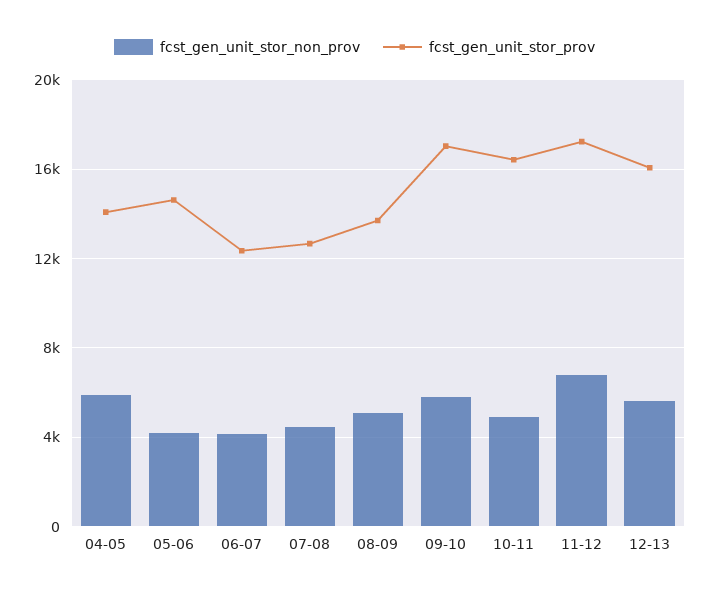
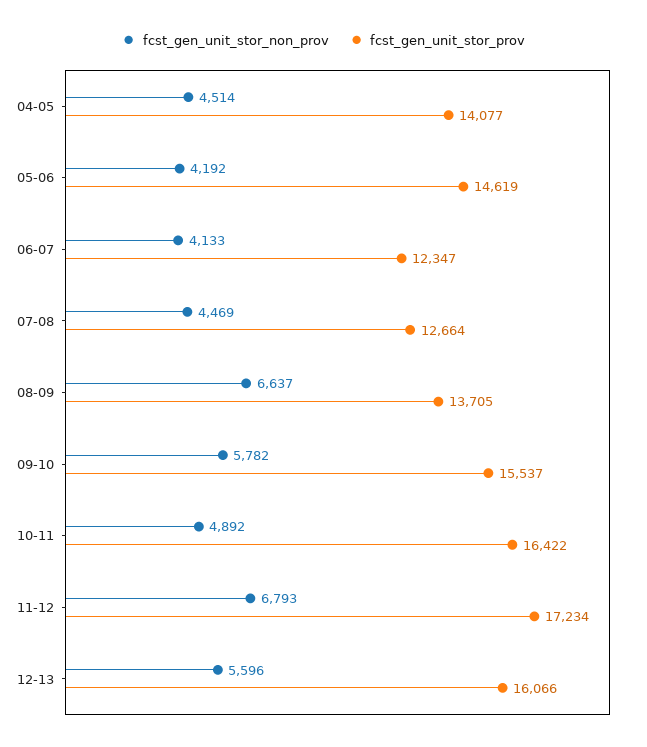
fcst_gen_unit_stor_non_prov, 04-05: 6000 -> 4514
fcst_gen_unit_stor_non_prov, 08-09: 5000 -> 6637
fcst_gen_unit_stor_prov, 09-10: 17000 -> 15537

